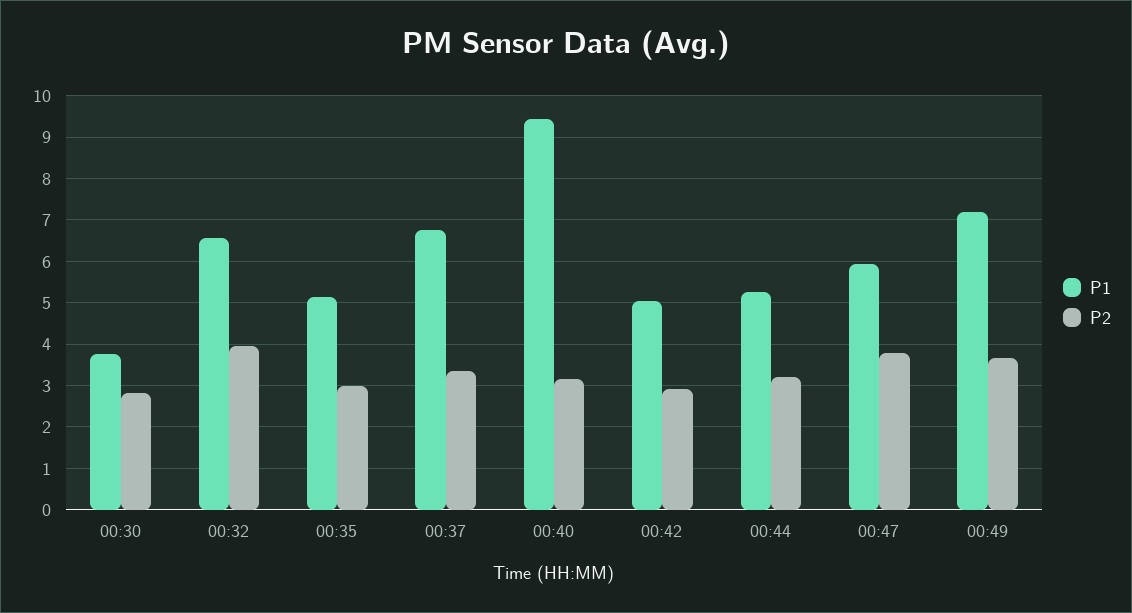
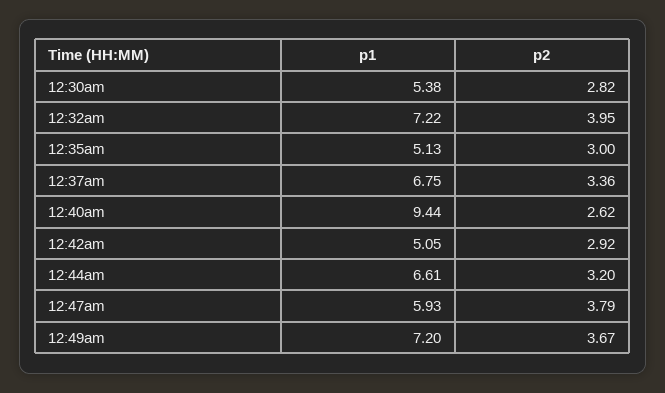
P1, 00:30: 3.8 -> 5.38
P1, 00:32: 6.6 -> 7.22
P2, 00:40: 3.2 -> 2.62
P1, 00:44: 5.2 -> 6.61

